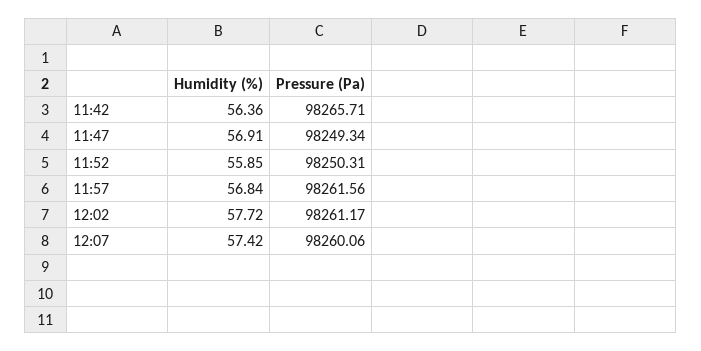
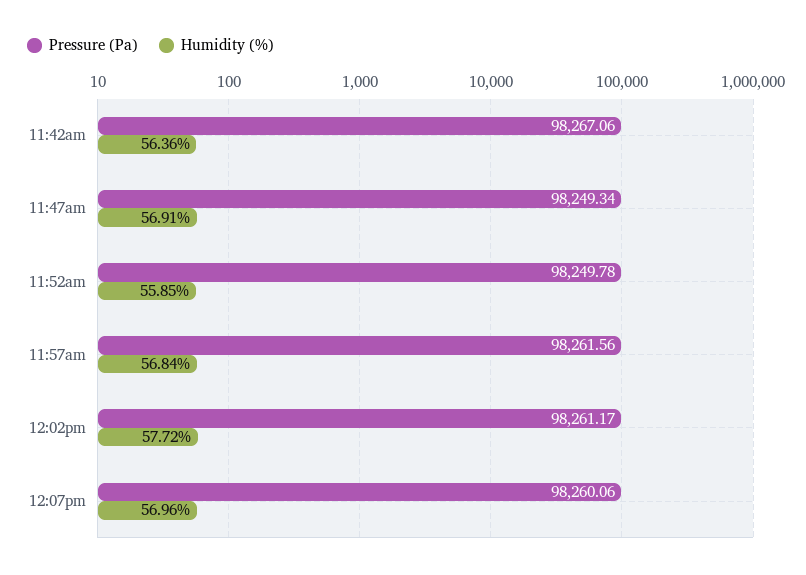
Pressure (Pa), 11:42: 98265.71 -> 98267.06
Pressure (Pa), 11:52: 98250.31 -> 98249.78
Humidity (%), 12:07: 57.42 -> 56.96

